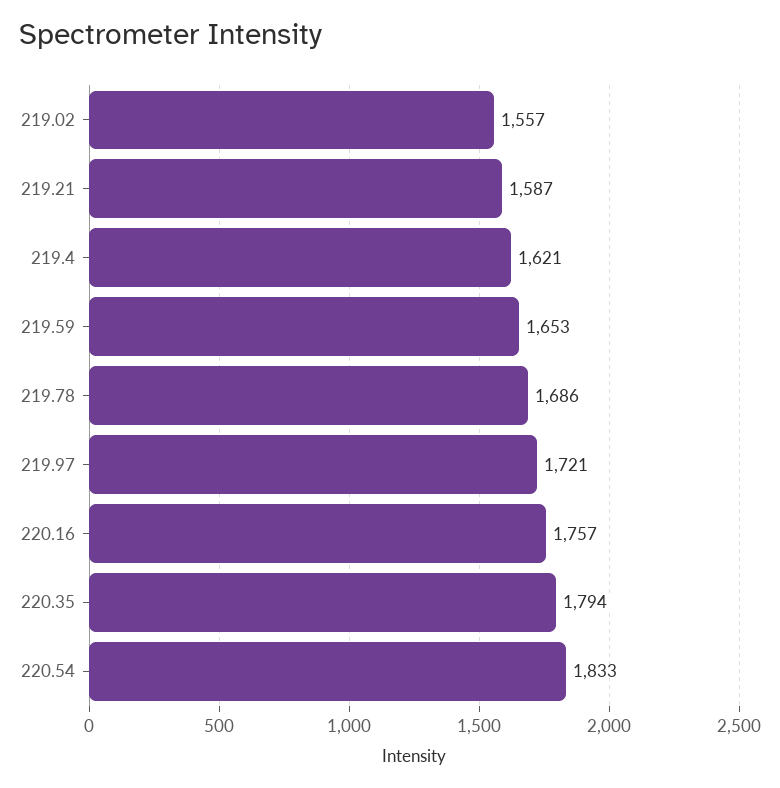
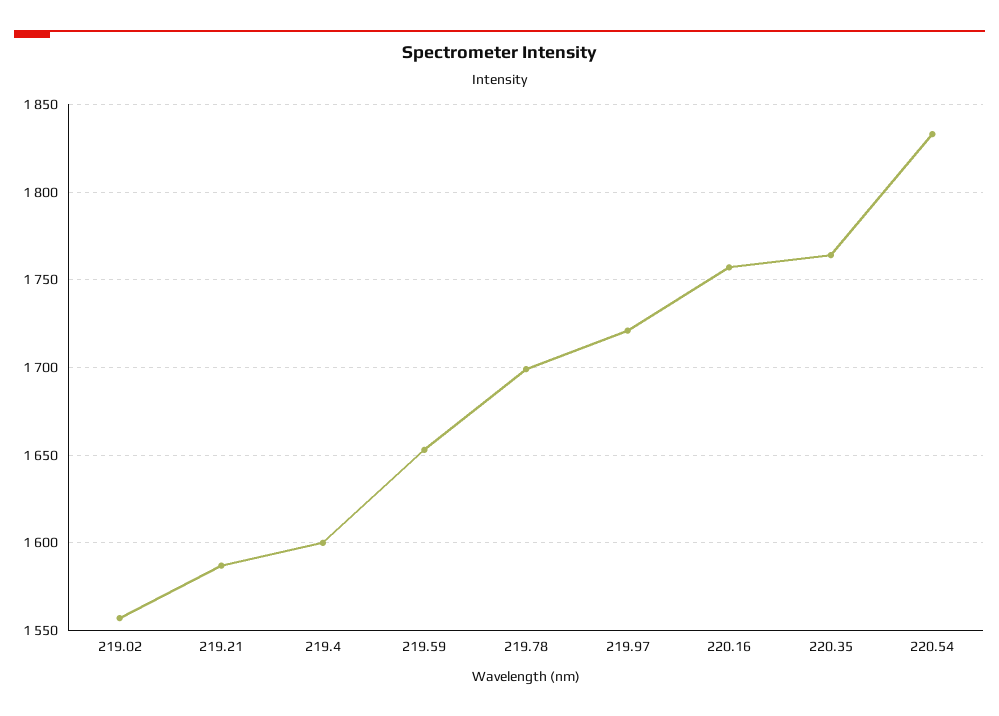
219.4: 1621 -> 1600
219.78: 1686 -> 1700
220.35: 1794 -> 1765

